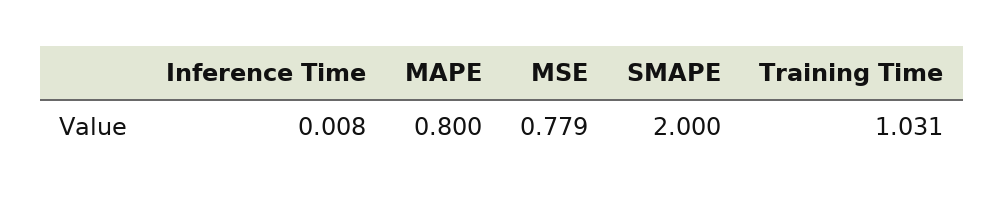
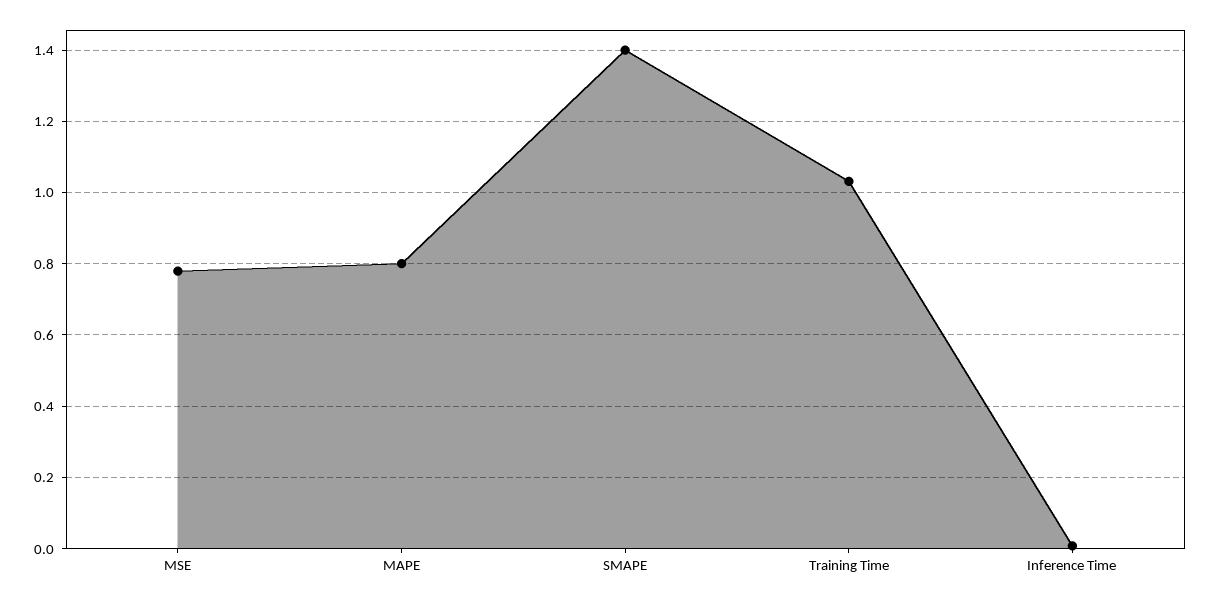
SMAPE: 2 -> 1.4

